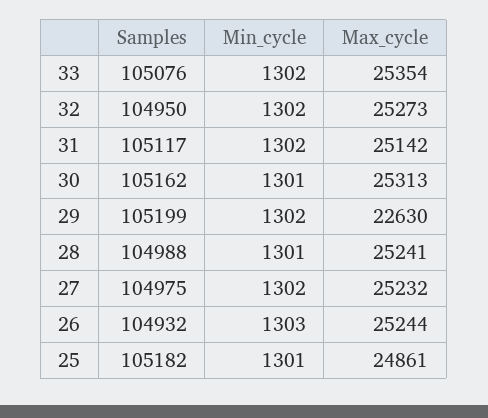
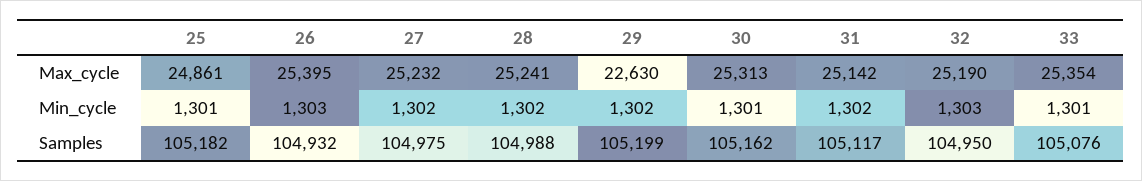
Min_cycle, 33: 1302 -> 1301
Min_cycle, 32: 1302 -> 1303
Max_cycle, 32: 25273 -> 25190
Min_cycle, 28: 1301 -> 1302
Max_cycle, 26: 25244 -> 25395

